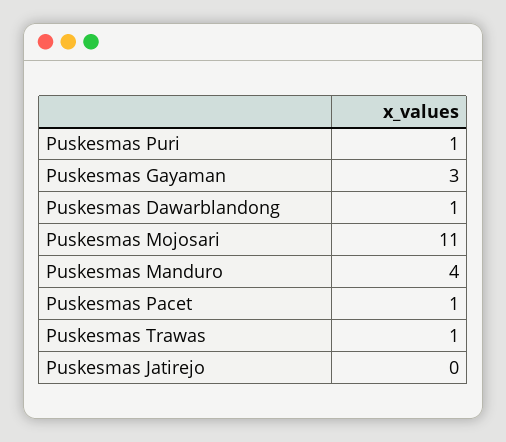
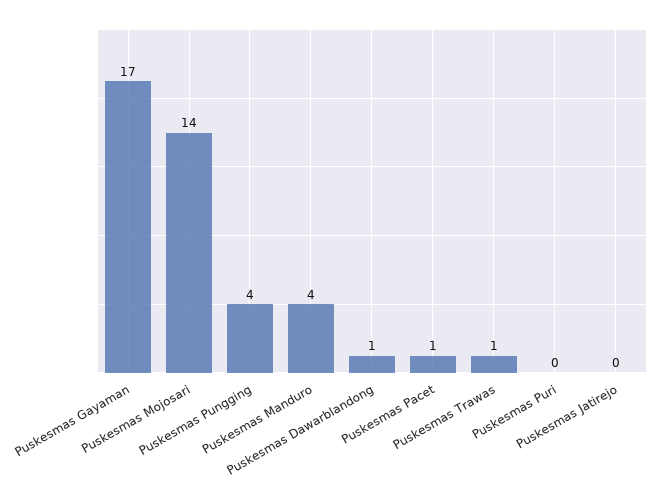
Puskesmas Puri: 1 -> 0
Puskesmas Gayaman: 3 -> 17
Puskesmas Mojosari: 11 -> 14
Puskesmas Pungging: none -> 4

